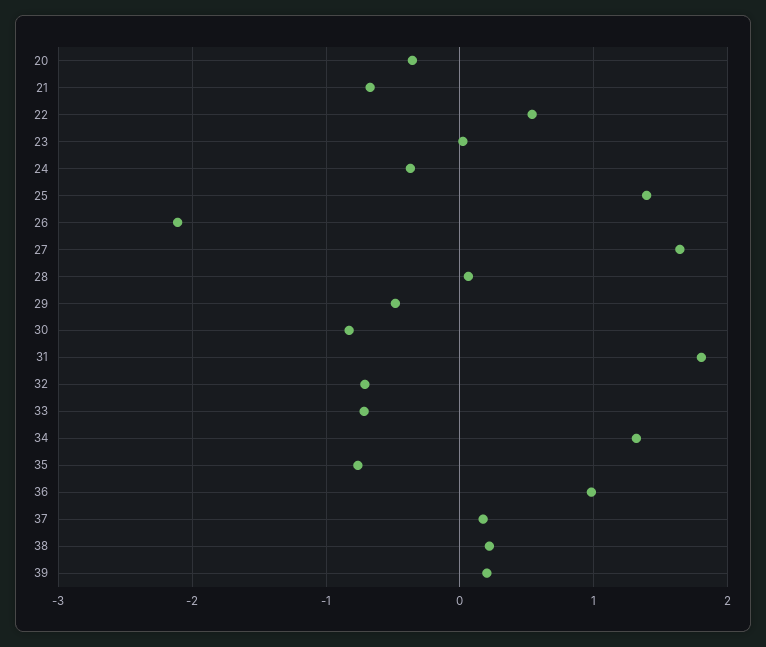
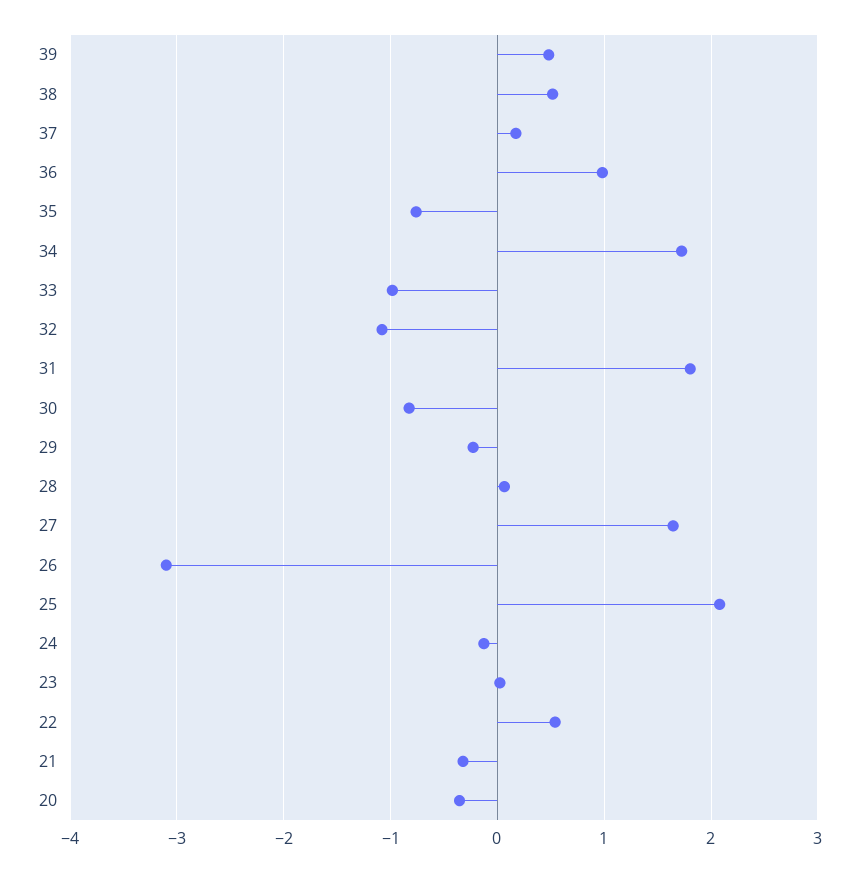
21: -0.7 -> -0.3
24: -0.4 -> -0.1
25: 1.4 -> 2.1
26: -2.1 -> -3.1
29: -0.5 -> -0.2
32: -0.7 -> -1.1
33: -0.7 -> -1
34: 1.3 -> 1.7
38: 0.2 -> 0.5
39: 0.2 -> 0.5

